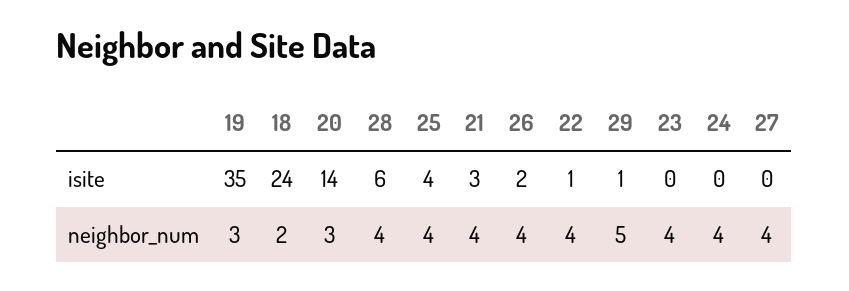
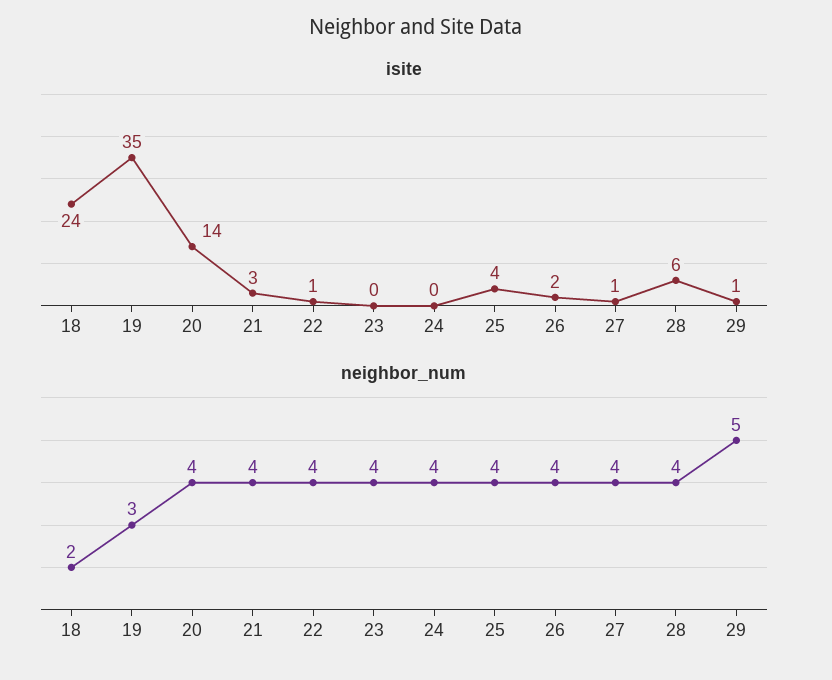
isite, 27: 0 -> 1
neighbor_num, 20: 3 -> 4

